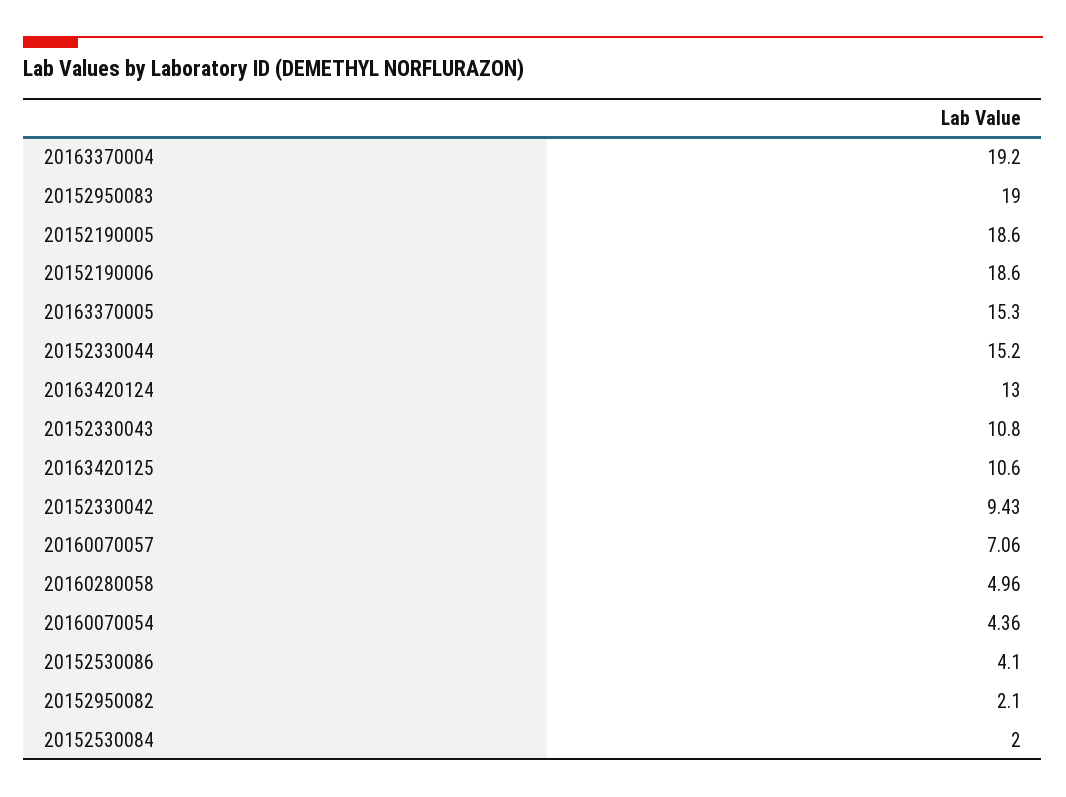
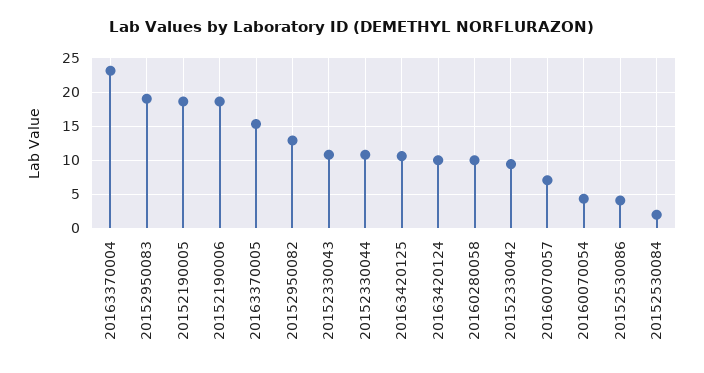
20163370004: 19.2 -> 23
20152330044: 15.2 -> 11
20163420124: 13 -> 10
20160280058: 4.96 -> 10
20152950082: 2.1 -> 13

